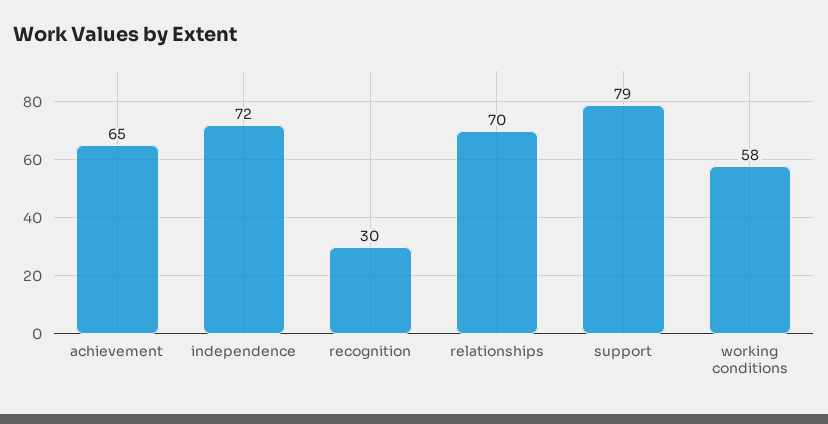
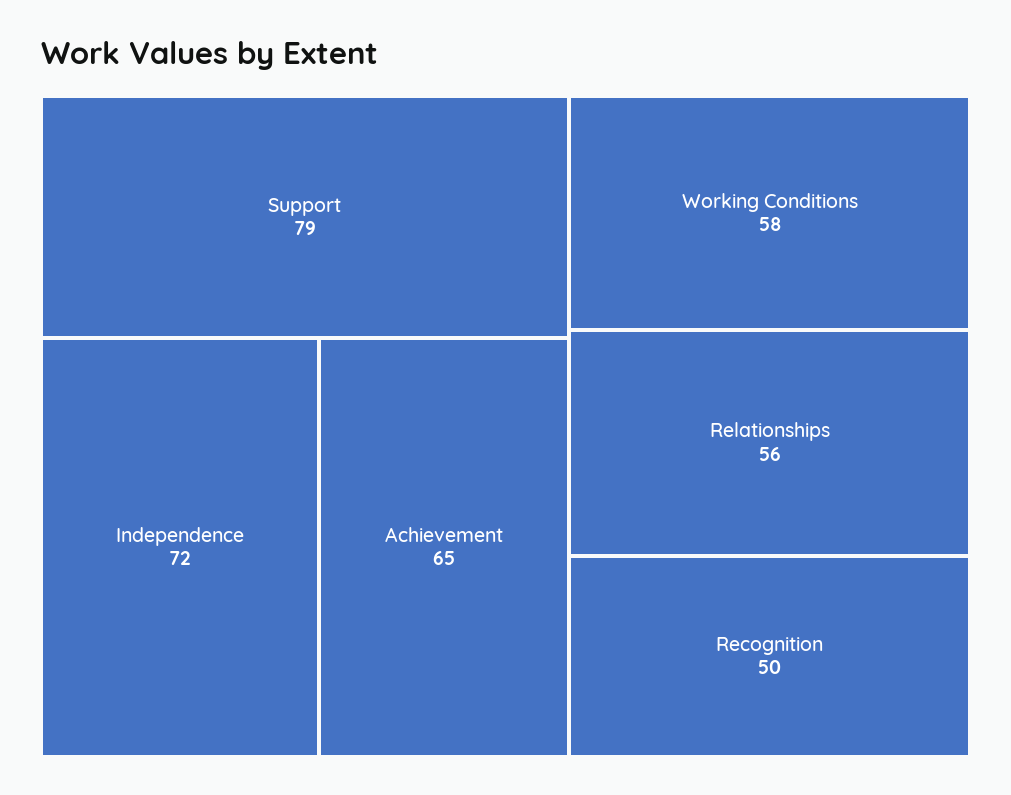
recognition: 30 -> 50
relationships: 70 -> 56

